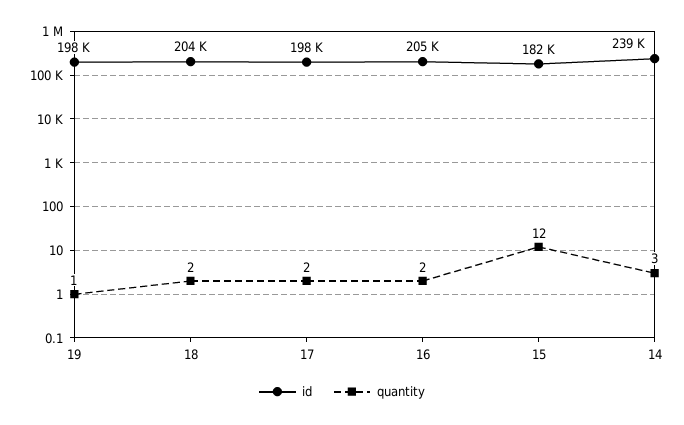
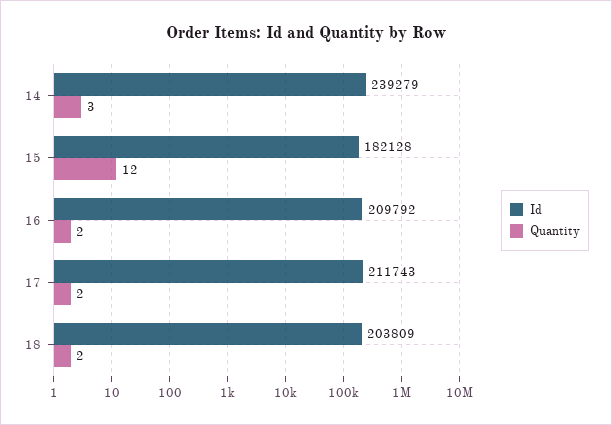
id, 19: 198000 -> none
quantity, 19: 1 -> none
id, 17: 198000 -> 211743
id, 16: 205000 -> 209792

